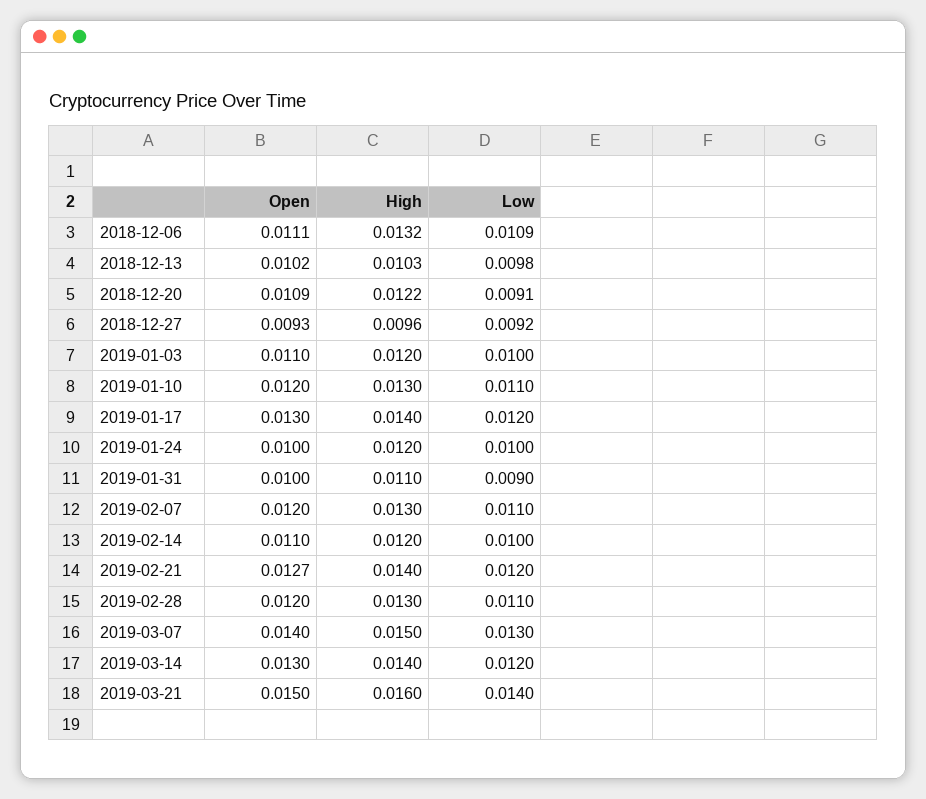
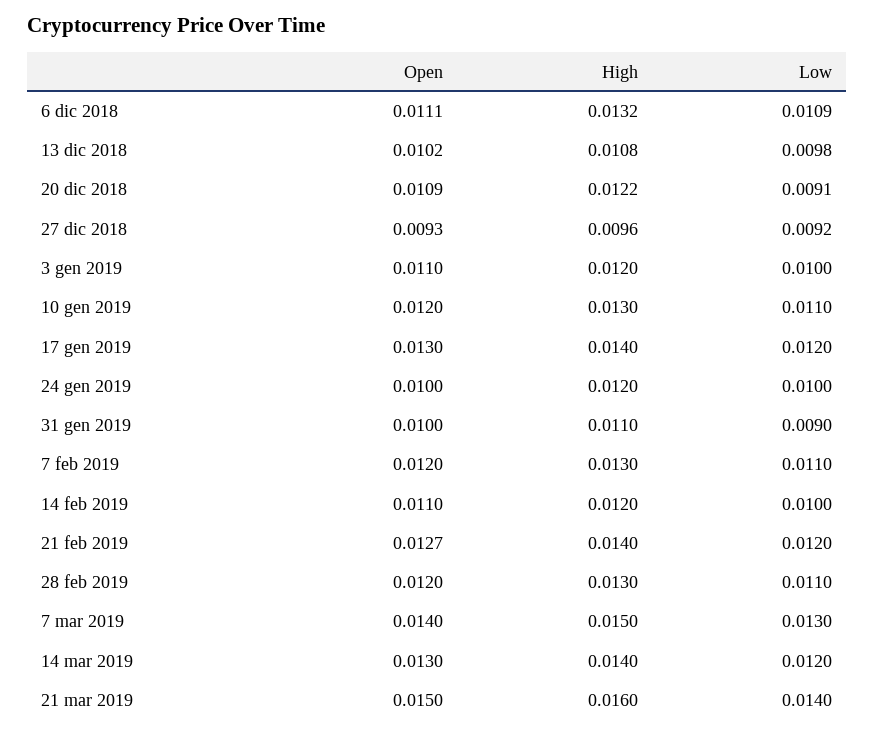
High, 2018-12-13: 0.0103 -> 0.0108

